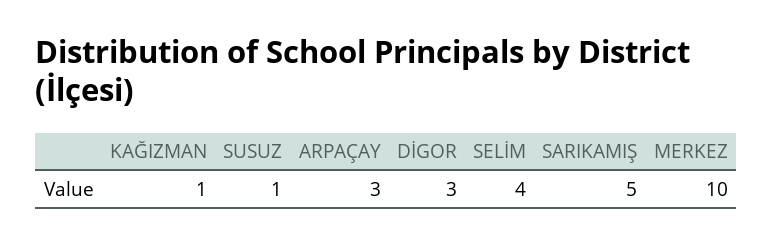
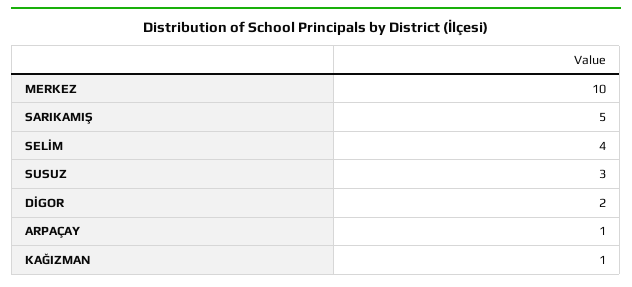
SUSUZ: 1 -> 3
ARPAÇAY: 3 -> 1
DİGOR: 3 -> 2

